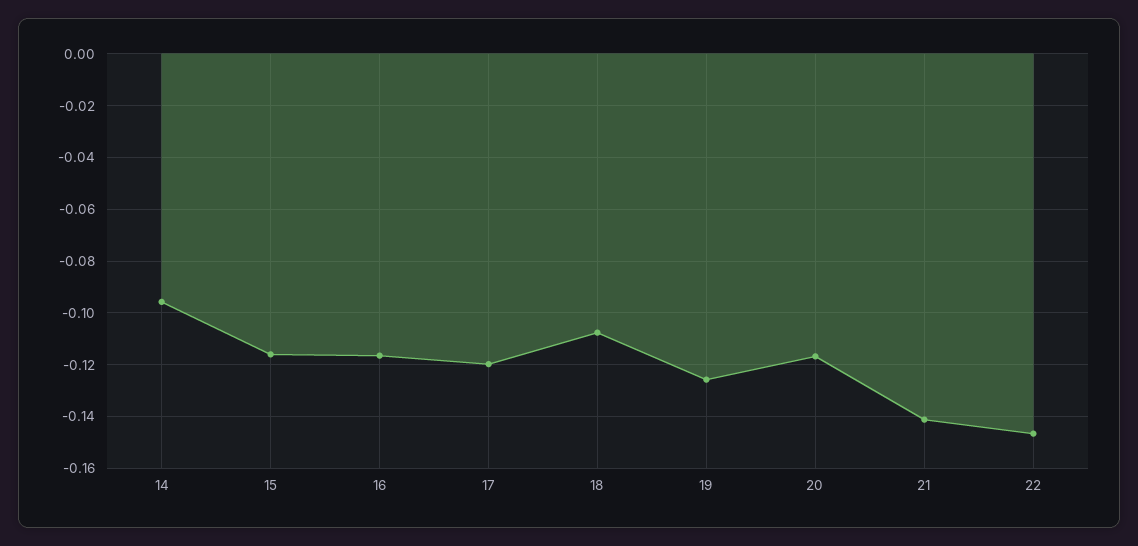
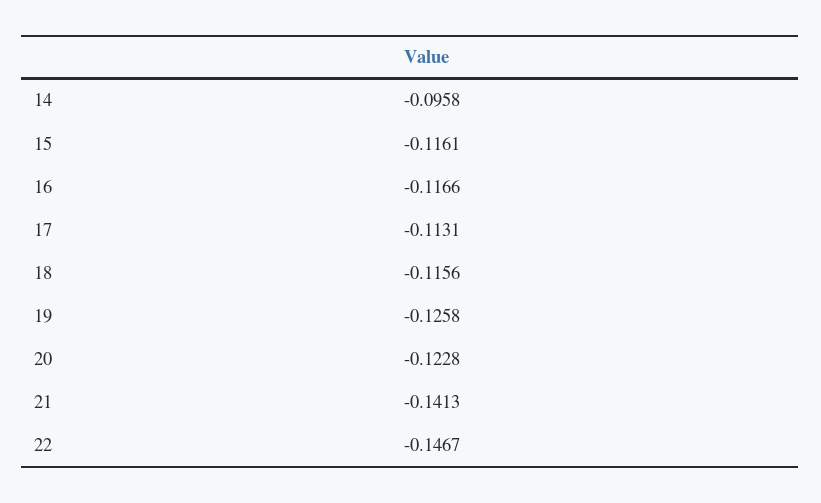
17: -0.12 -> -0.1131
18: -0.1075 -> -0.1156
20: -0.1175 -> -0.1228

